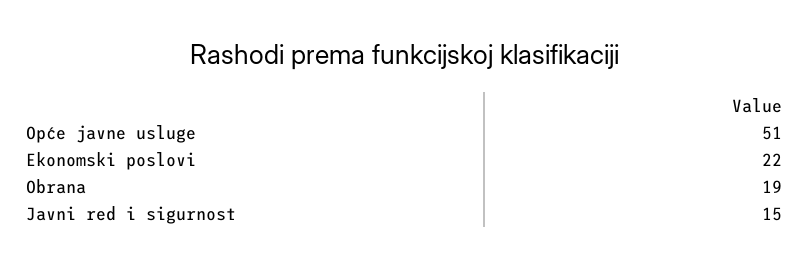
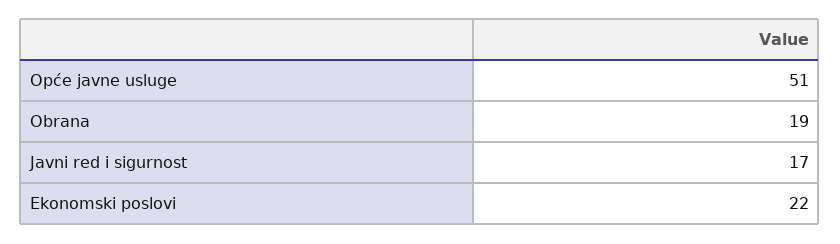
Javni red i sigurnost: 15 -> 17

